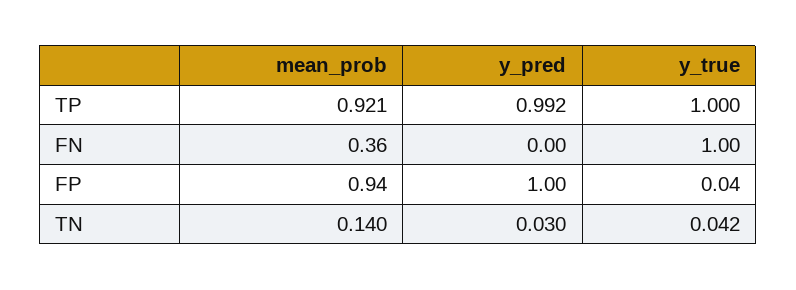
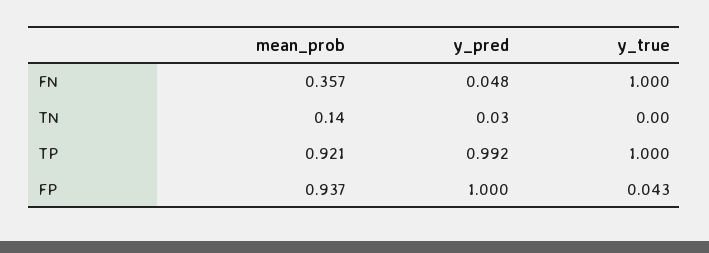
y_pred, FN: 0 -> 0.048
y_true, TN: 0.042 -> 0

